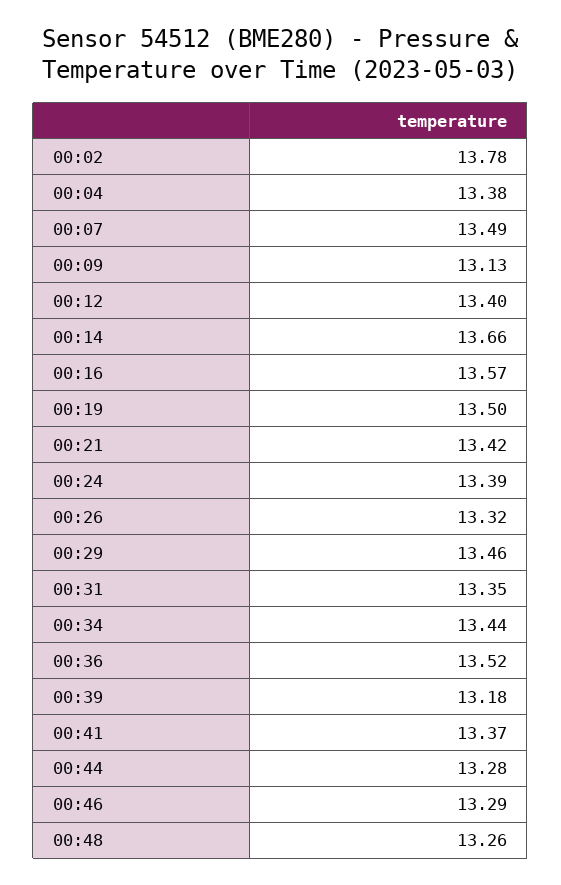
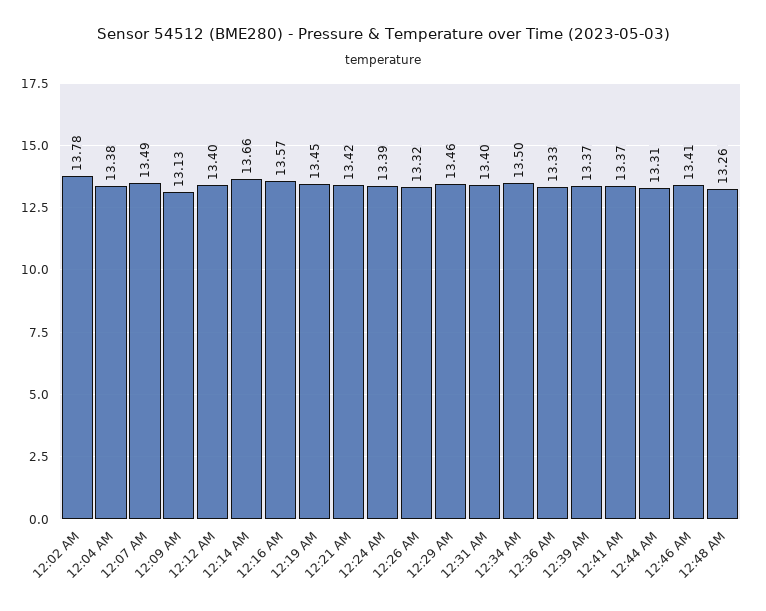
00:19: 13.5 -> 13.45
00:31: 13.35 -> 13.4
00:34: 13.44 -> 13.5
00:36: 13.52 -> 13.33
00:39: 13.18 -> 13.37
00:44: 13.28 -> 13.31
00:46: 13.29 -> 13.41

